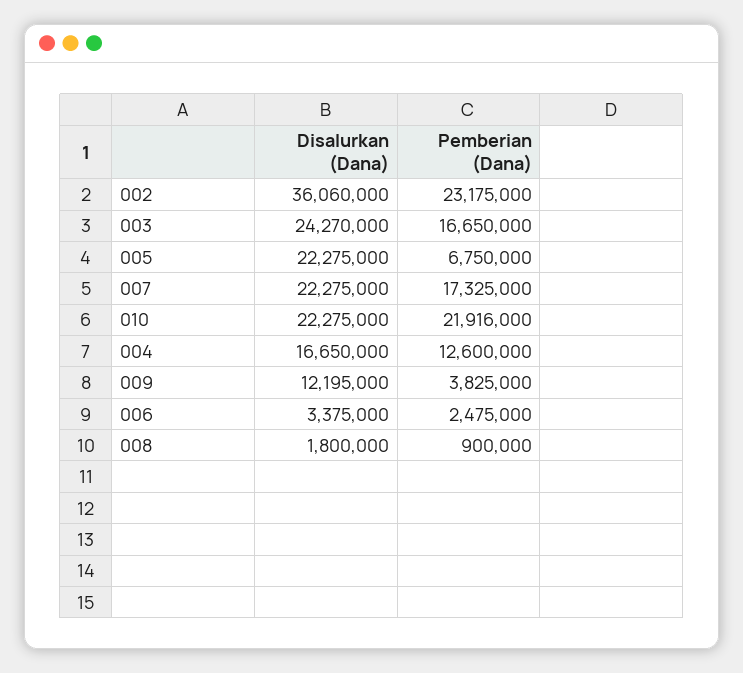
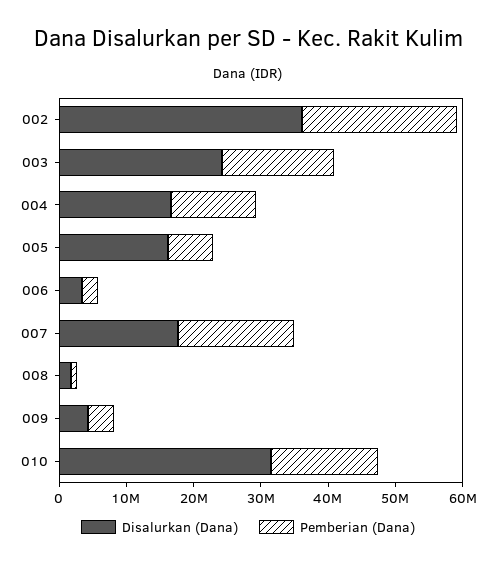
Disalurkan (Dana), 005: 22275000 -> 16000000
Disalurkan (Dana), 007: 22275000 -> 18000000
Disalurkan (Dana), 010: 22275000 -> 32000000
Pemberian (Dana), 010: 21916000 -> 16000000
Disalurkan (Dana), 009: 12195000 -> 4000000

